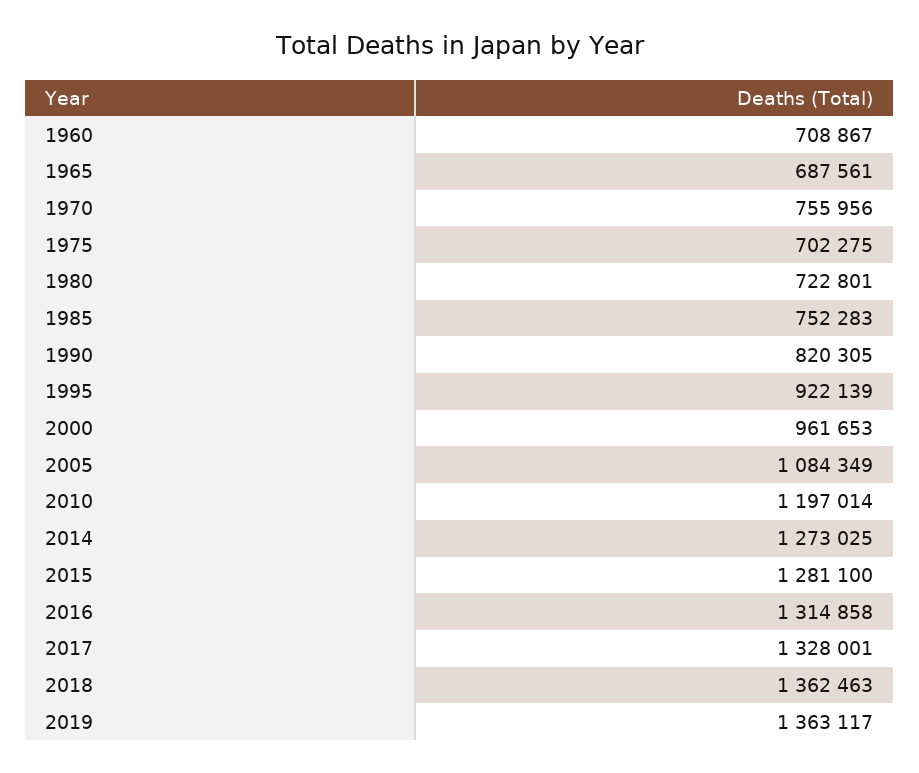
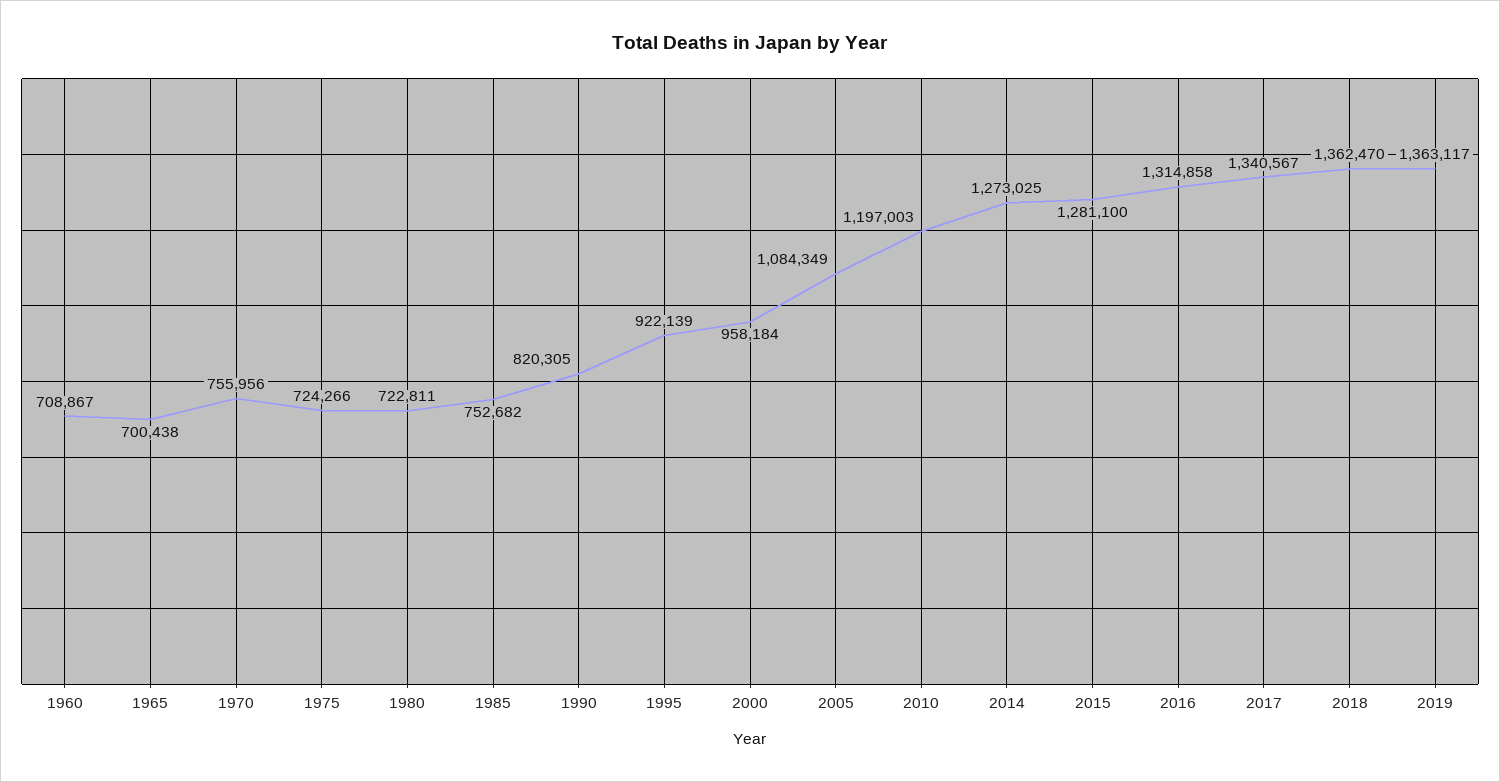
1965: 687561 -> 700438
1975: 702275 -> 724266
1980: 722801 -> 722811
1985: 752283 -> 752682
2000: 961653 -> 958184
2010: 1197014 -> 1197003
2017: 1328001 -> 1340567
2018: 1362463 -> 1362470

